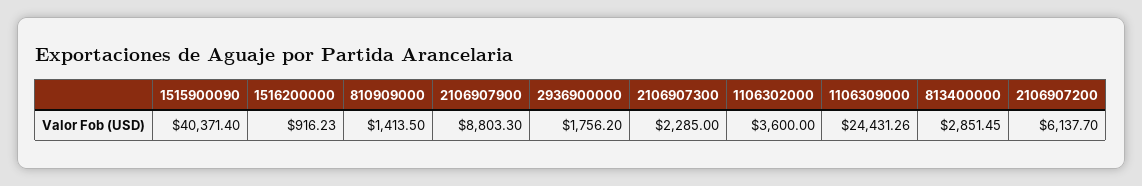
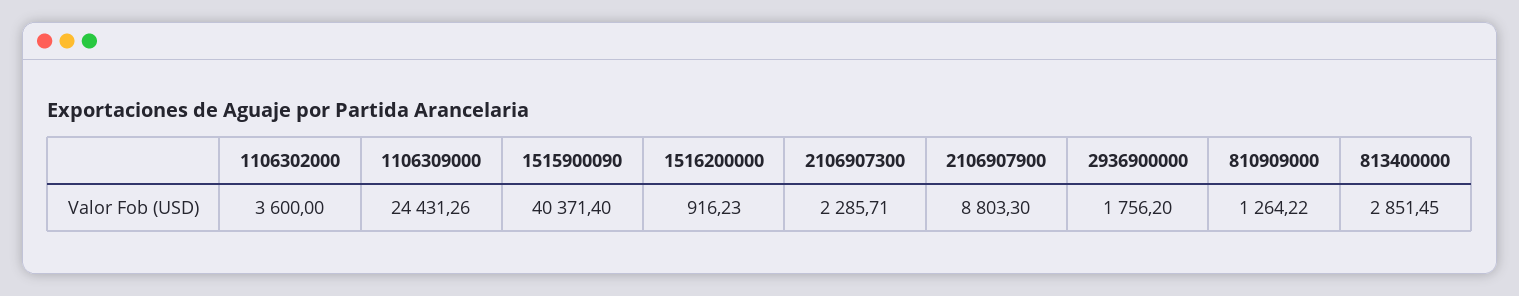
810909000: 1413.5 -> 1264.22
2106907300: 2285 -> 2285.71
2106907200: 6137.7 -> none

